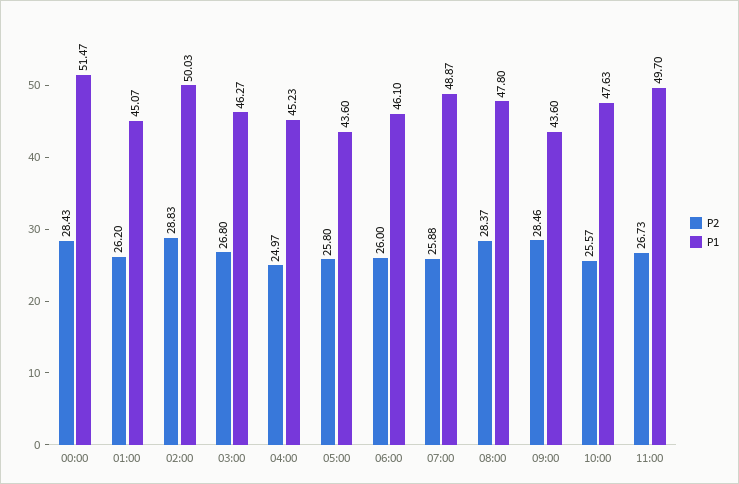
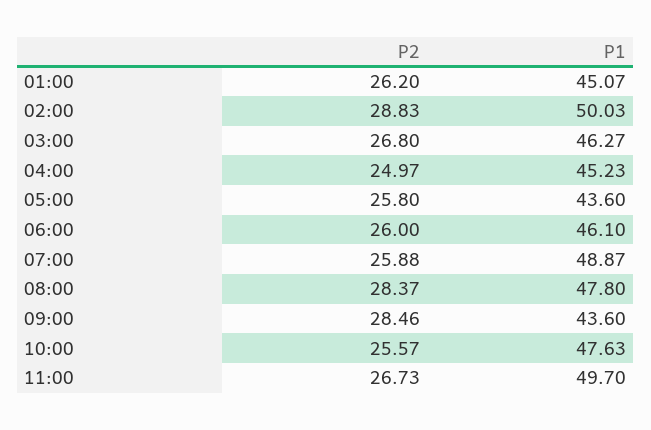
P2, 00:00: 28.43 -> none
P1, 00:00: 51.47 -> none

